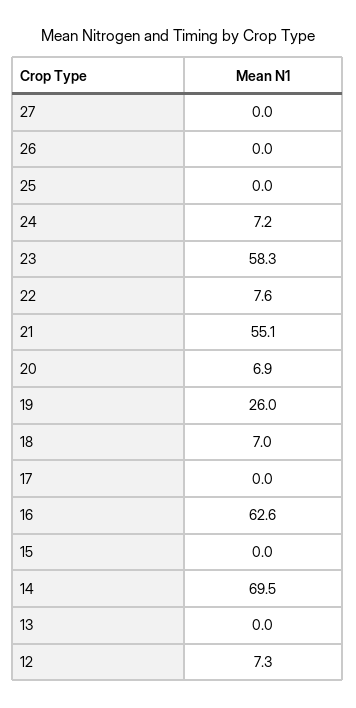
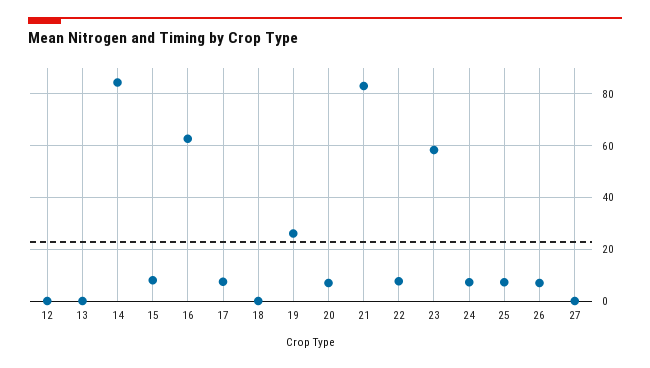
26: 0 -> 7.5
25: 0 -> 7.5
21: 55.1 -> 82.5
18: 7 -> 0
17: 0 -> 7.5
15: 0 -> 7.5
14: 69.5 -> 85
12: 7.3 -> 0

